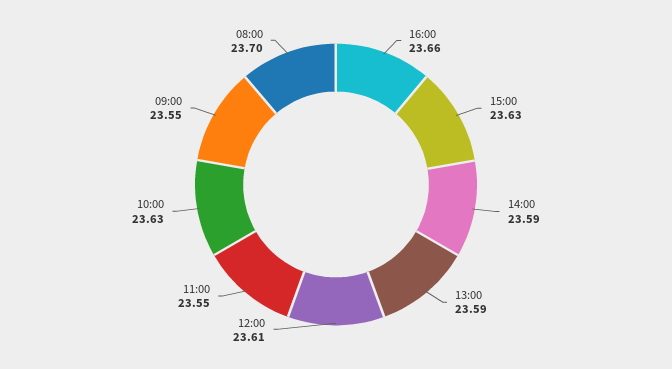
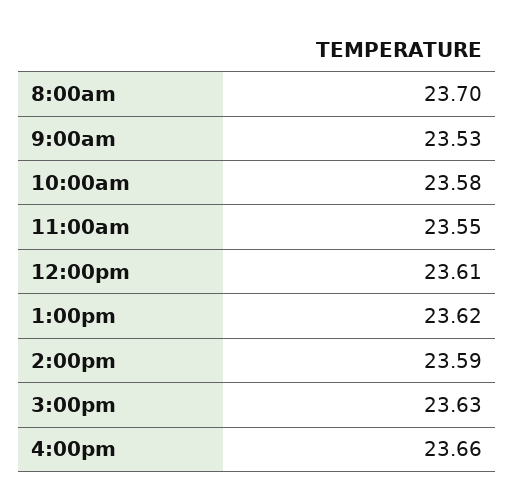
13:00: 23.59 -> 23.62
10:00: 23.63 -> 23.58
09:00: 23.55 -> 23.53

